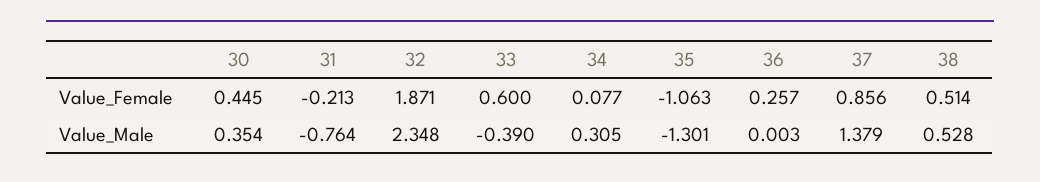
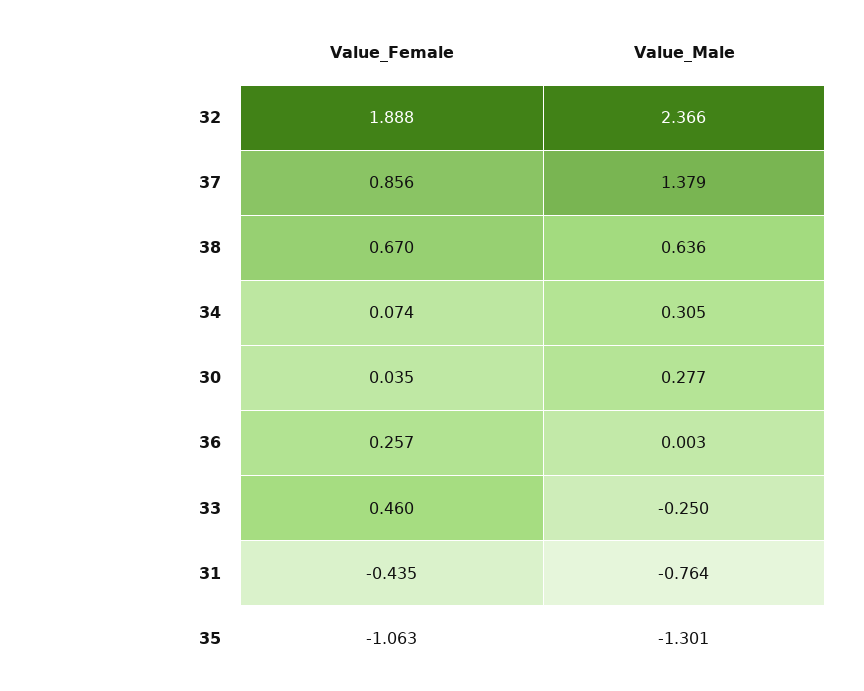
30, Value_Female: 0.445 -> 0.035
31, Value_Female: -0.213 -> -0.435
32, Value_Female: 1.871 -> 1.888
33, Value_Female: 0.6 -> 0.46
34, Value_Female: 0.077 -> 0.074
38, Value_Female: 0.514 -> 0.67
30, Value_Male: 0.354 -> 0.277
32, Value_Male: 2.348 -> 2.366
33, Value_Male: -0.39 -> -0.25
38, Value_Male: 0.528 -> 0.636

